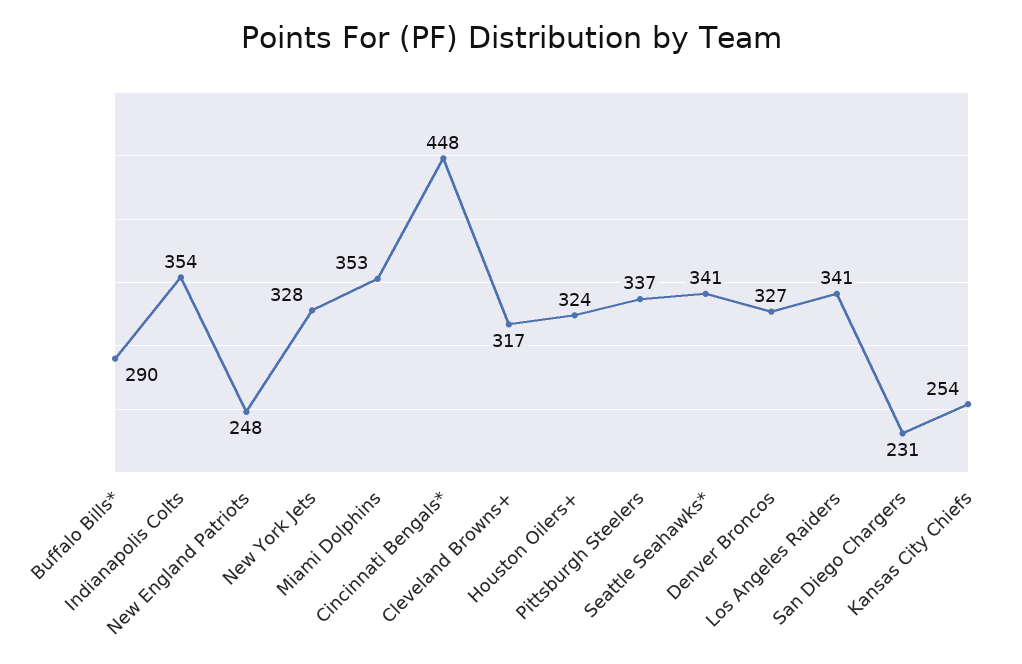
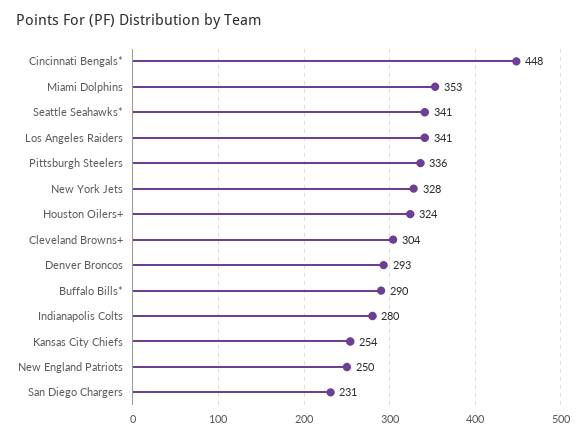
Indianapolis Colts: 354 -> 280
New England Patriots: 248 -> 250
Cleveland Browns+: 317 -> 304
Pittsburgh Steelers: 337 -> 336
Denver Broncos: 327 -> 293

